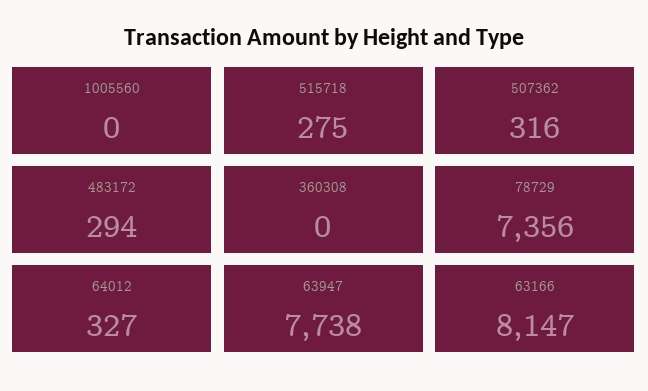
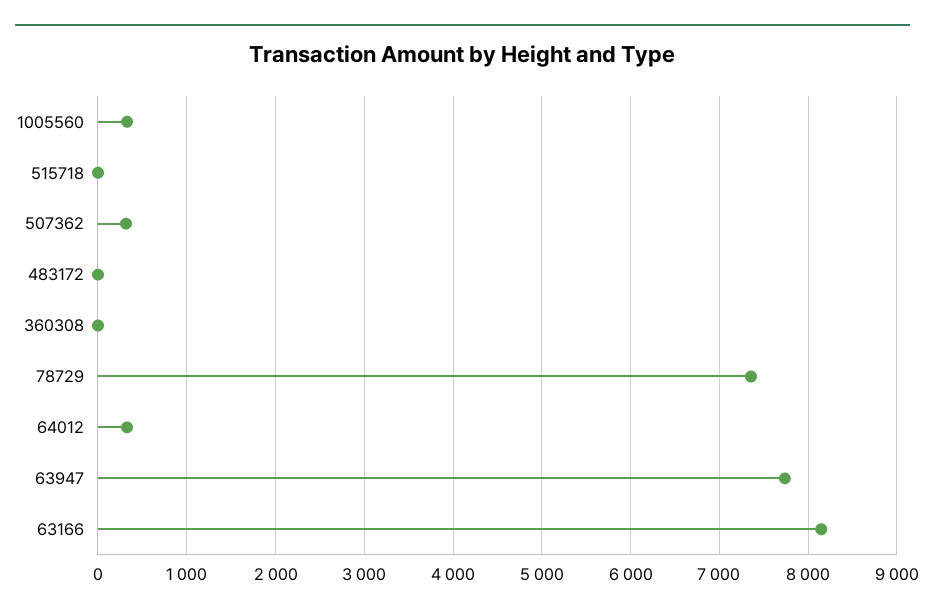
1005560: 0 -> 300
515718: 275 -> 0
483172: 294 -> 0

